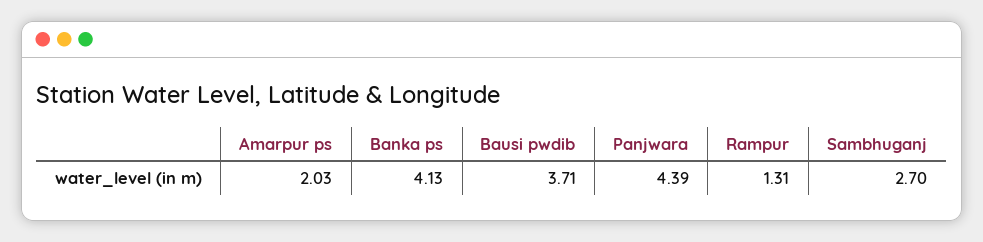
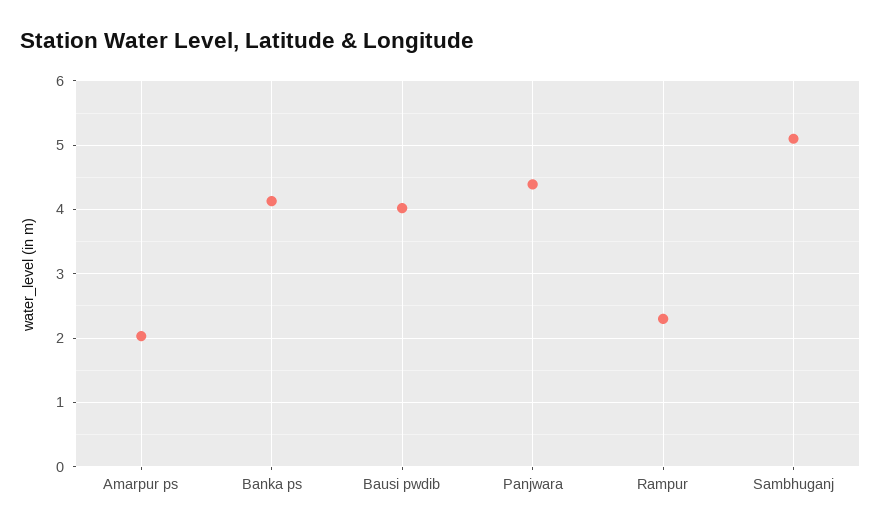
Bausi pwdib: 3.71 -> 4
Rampur: 1.31 -> 2.3
Sambhuganj: 2.7 -> 5.1

